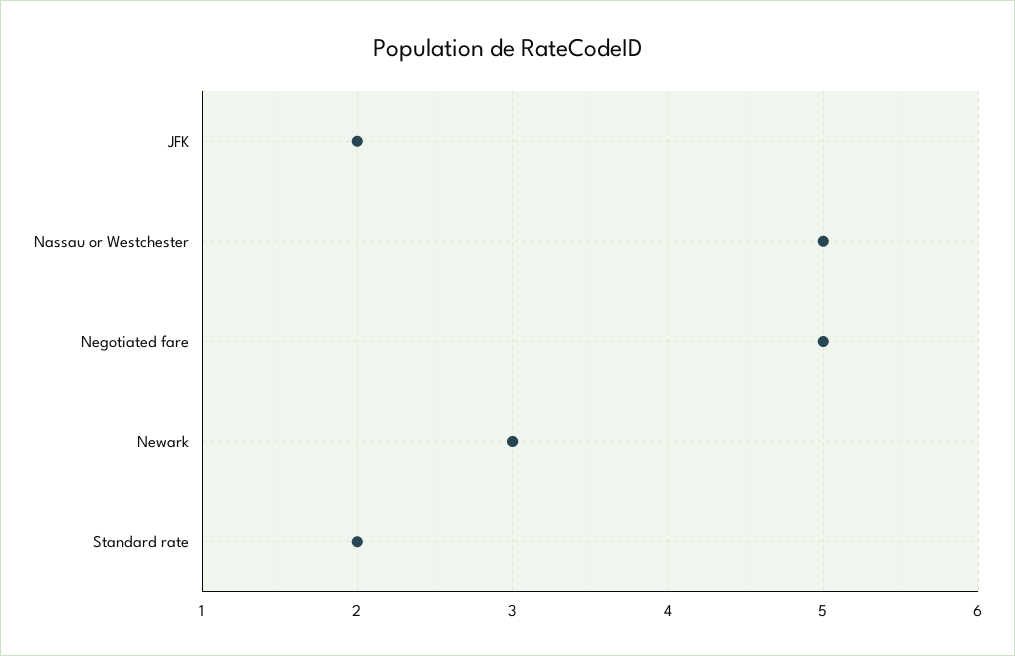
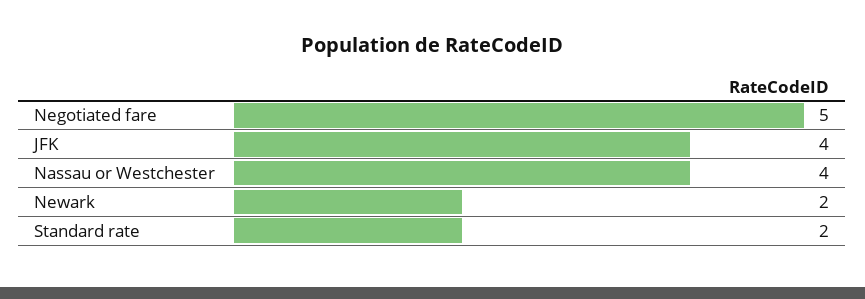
JFK: 2 -> 4
Nassau or Westchester: 5 -> 4
Newark: 3 -> 2

